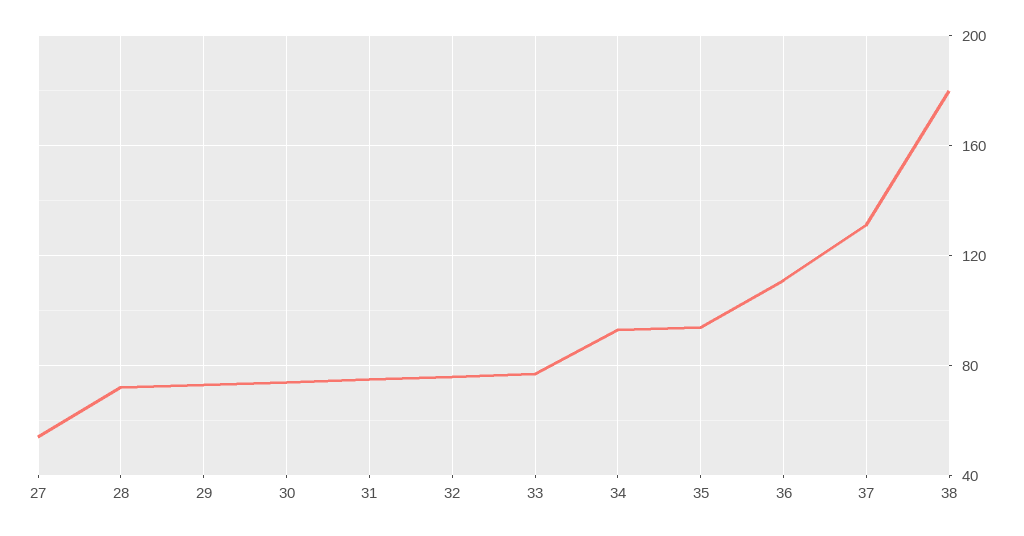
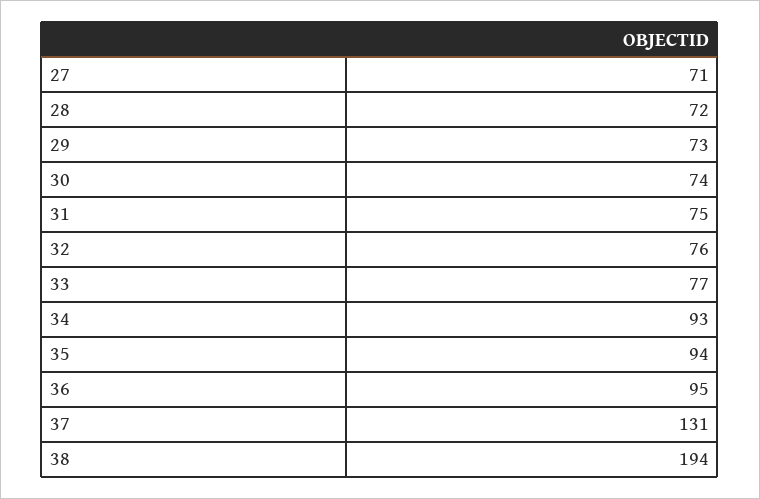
27: 55 -> 71
36: 110 -> 95
38: 180 -> 194

